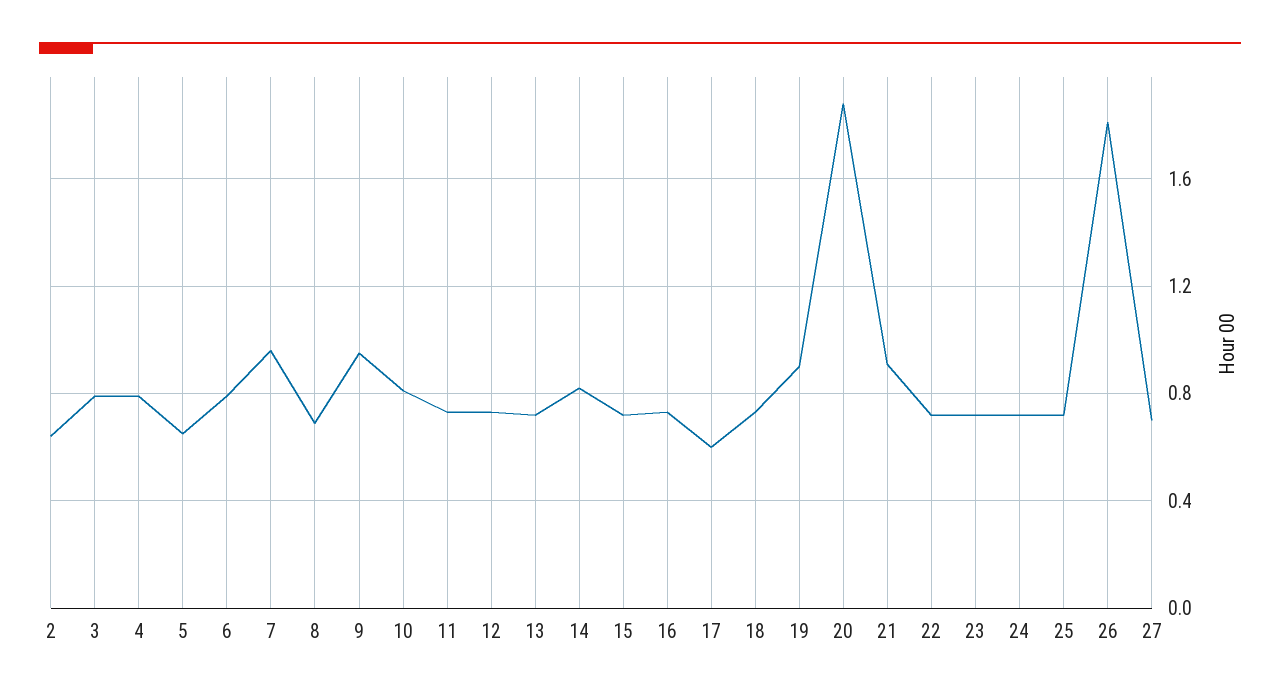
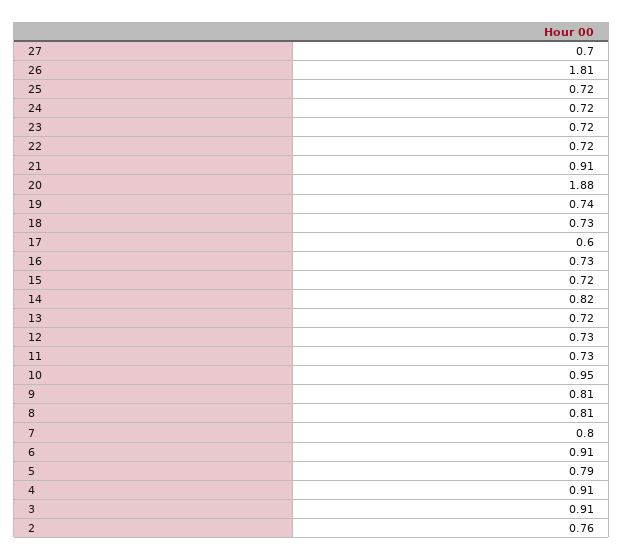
2: 0.65 -> 0.76
3: 0.8 -> 0.91
4: 0.8 -> 0.91
5: 0.65 -> 0.79
6: 0.8 -> 0.91
7: 0.95 -> 0.8
8: 0.7 -> 0.81
9: 0.95 -> 0.81
10: 0.8 -> 0.95
19: 0.9 -> 0.74

